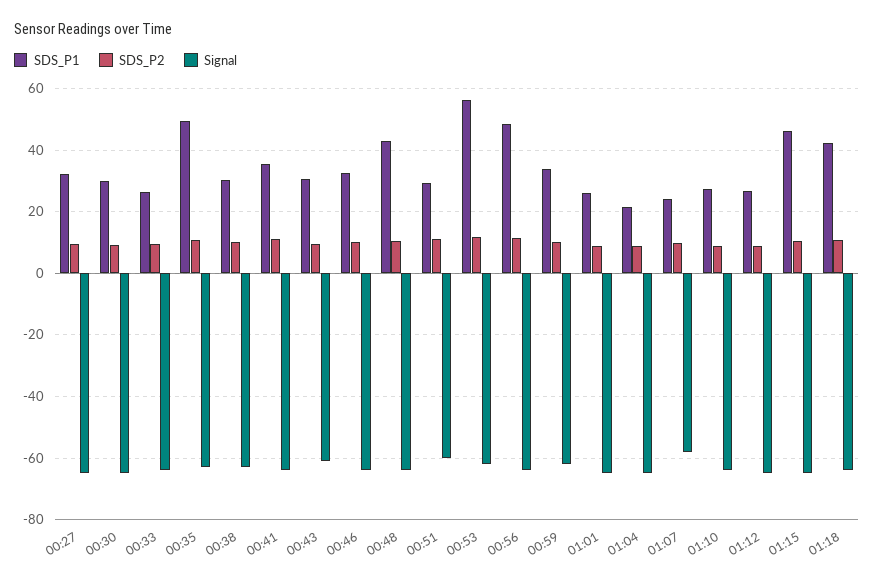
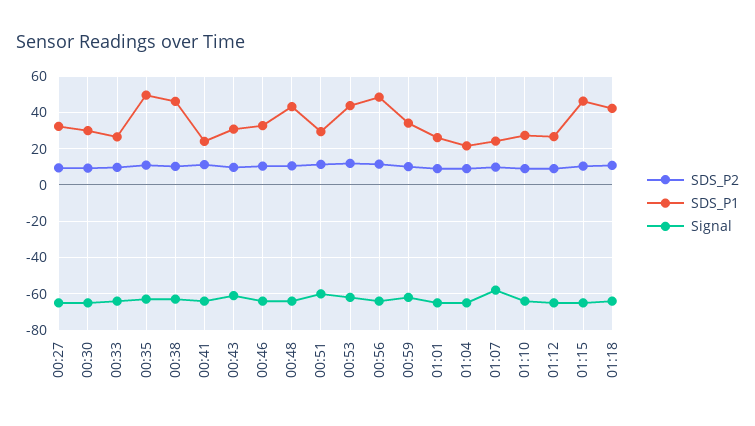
SDS_P1, 00:38: 30 -> 45
SDS_P1, 00:41: 36 -> 25
SDS_P1, 00:53: 56 -> 45

